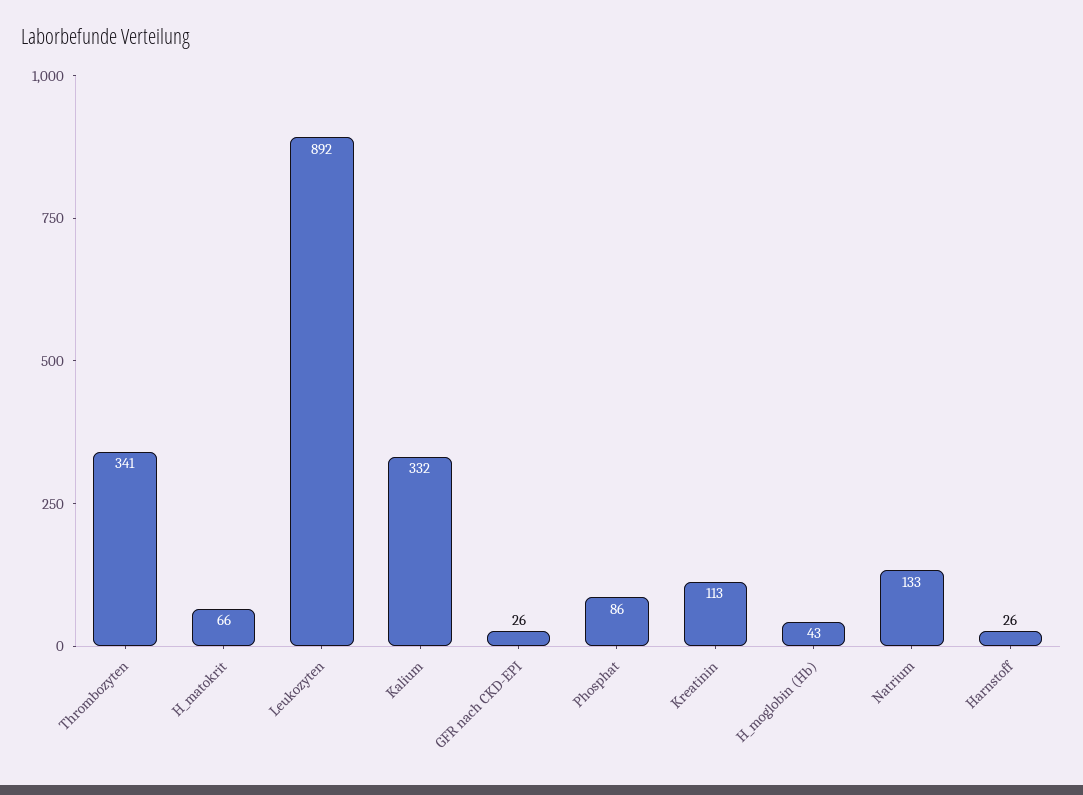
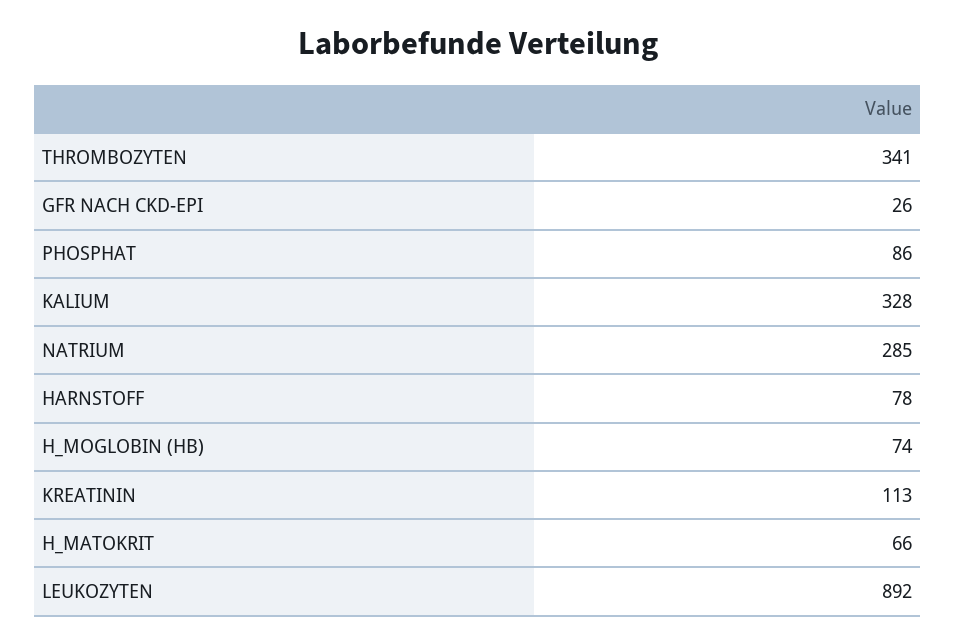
Kalium: 332 -> 328
H_moglobin (Hb): 43 -> 74
Natrium: 133 -> 285
Harnstoff: 26 -> 78

